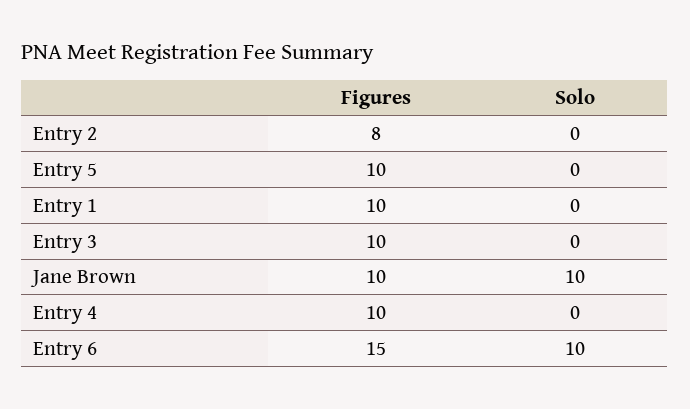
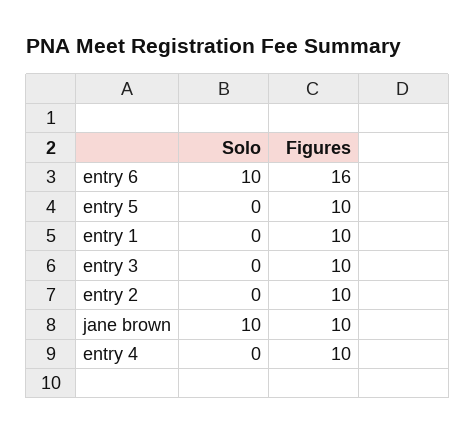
Figures, Entry 2: 8 -> 10
Figures, Entry 6: 15 -> 16

